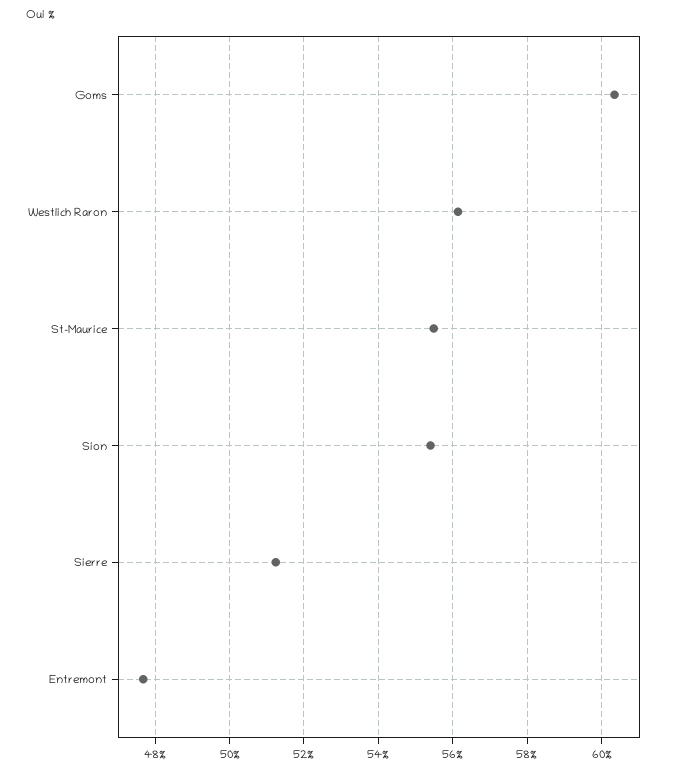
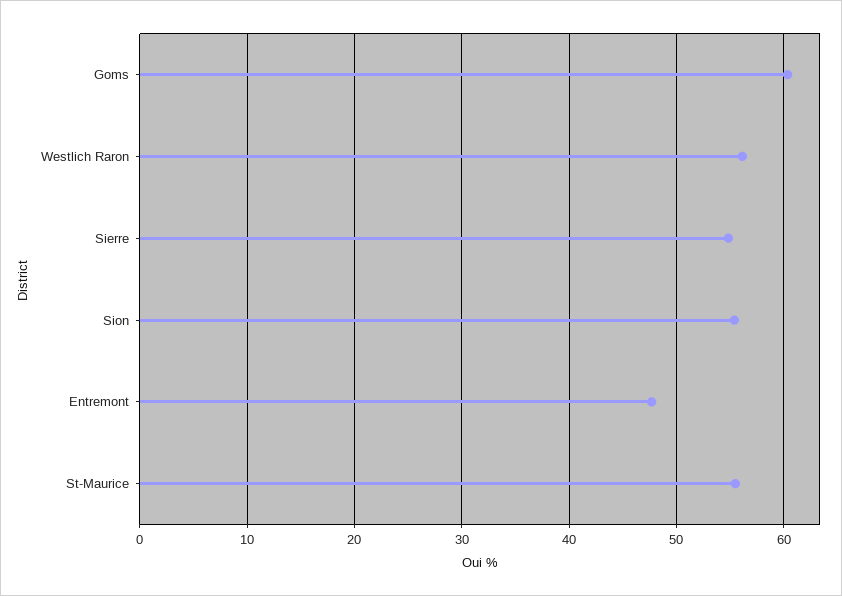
Sierre: 51.2 -> 55

